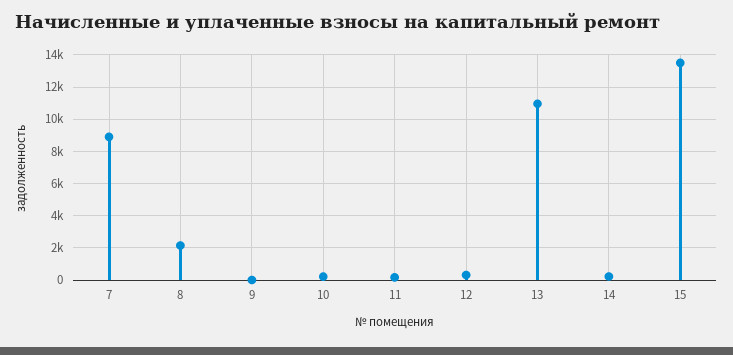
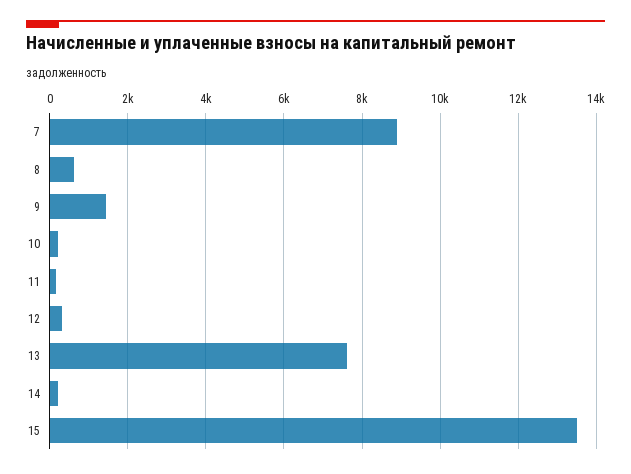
8: 2000 -> 600
9: 0 -> 1400
13: 11000 -> 7600

